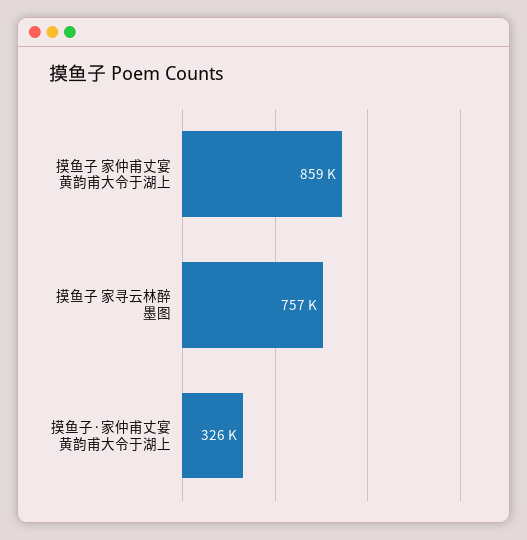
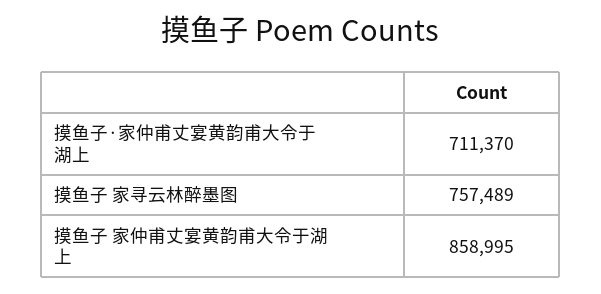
摸鱼子·家仲甫丈宴黄韵甫大令于湖上: 326000 -> 711370

